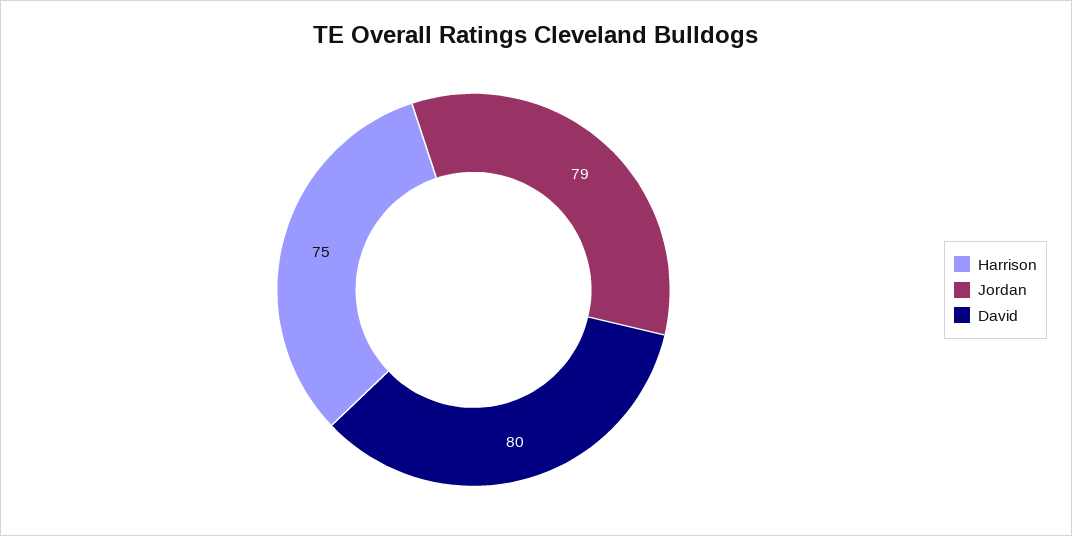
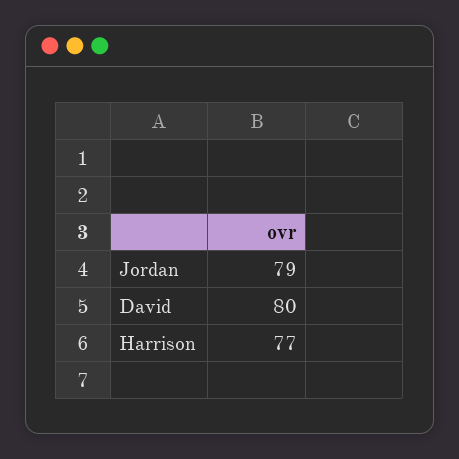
Harrison: 75 -> 77

